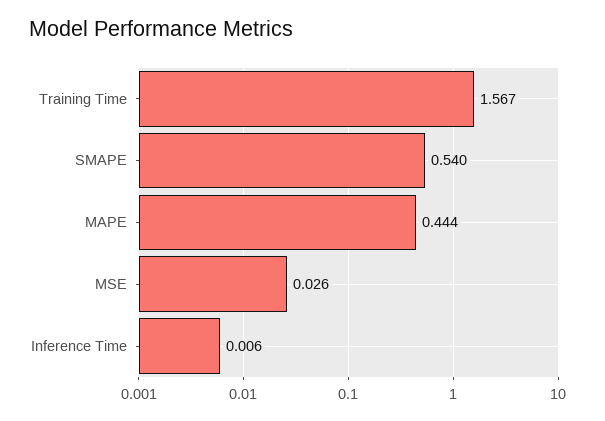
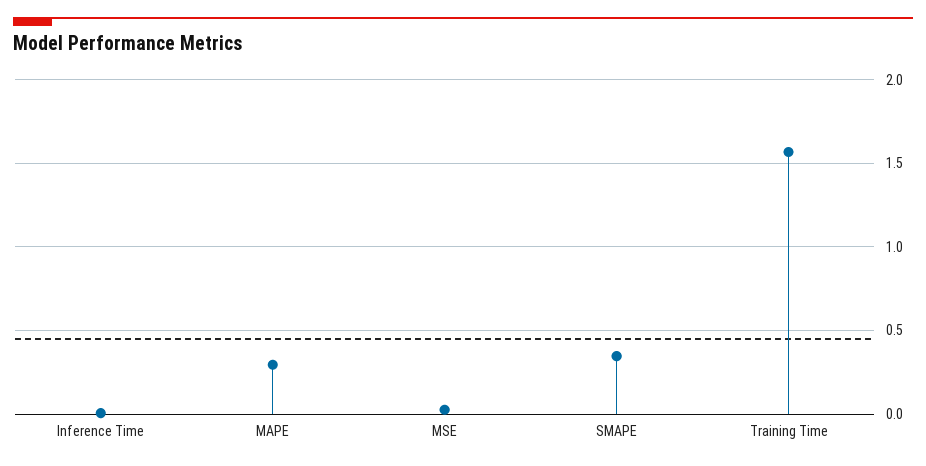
SMAPE: 0.54 -> 0.35
MAPE: 0.444 -> 0.3

